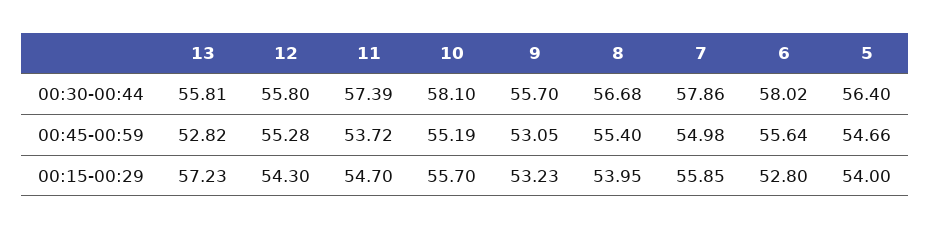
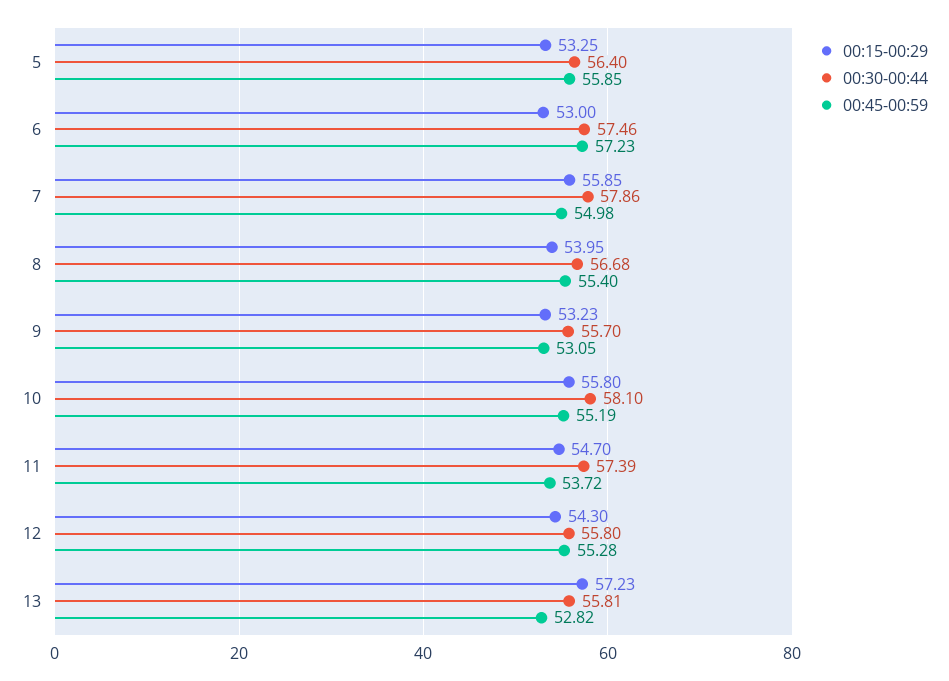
00:30-00:44, 6: 58.02 -> 57.46
00:45-00:59, 6: 55.64 -> 57.23
00:45-00:59, 5: 54.66 -> 55.85
00:15-00:29, 10: 55.7 -> 55.8
00:15-00:29, 6: 52.8 -> 53
00:15-00:29, 5: 54 -> 53.25

